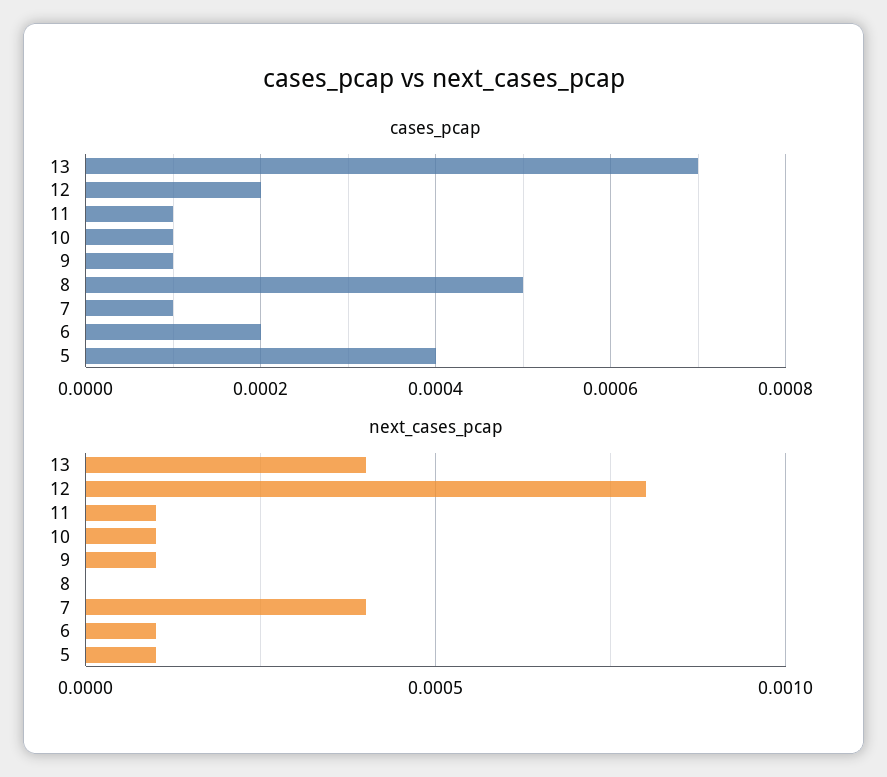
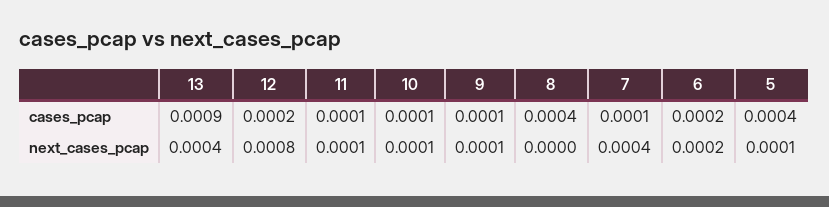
cases_pcap, 13: 0.0007 -> 0.0009
cases_pcap, 8: 0.0005 -> 0.0004
next_cases_pcap, 6: 0.0001 -> 0.0002

